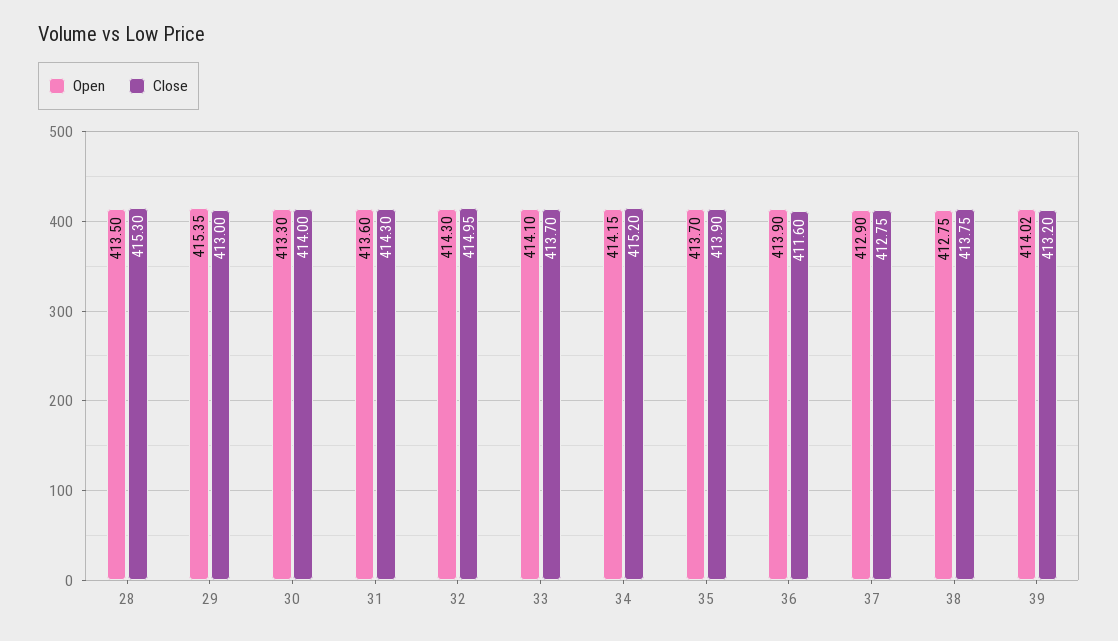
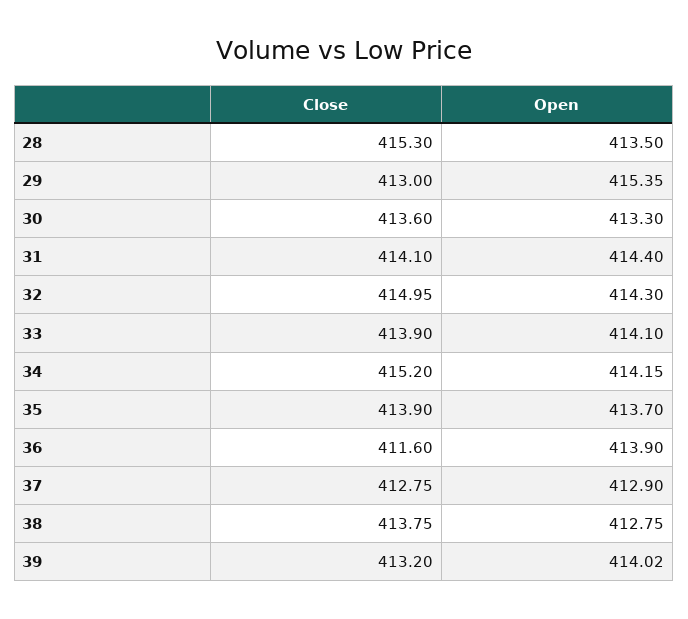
Close, 30: 414 -> 413.6
Open, 31: 413.6 -> 414.4
Close, 31: 414.3 -> 414.1
Close, 33: 413.7 -> 413.9

